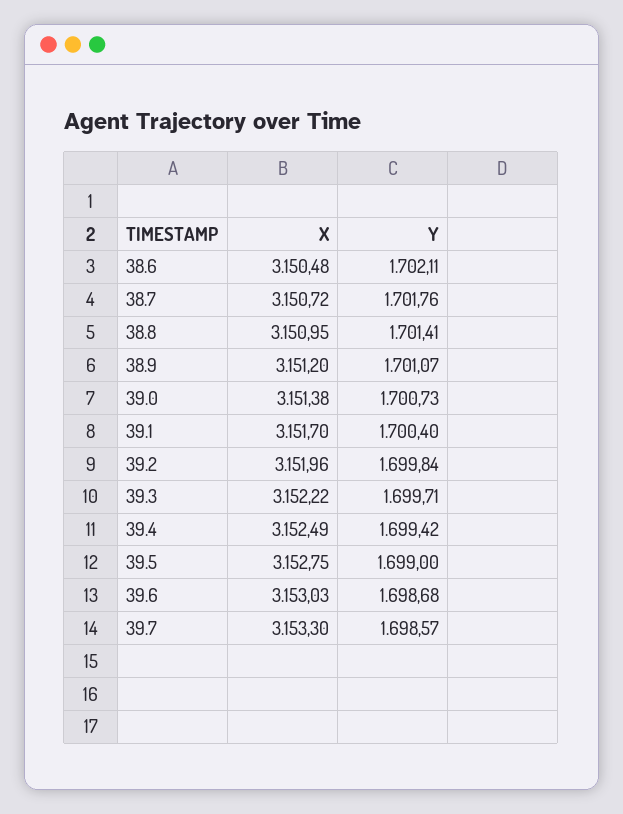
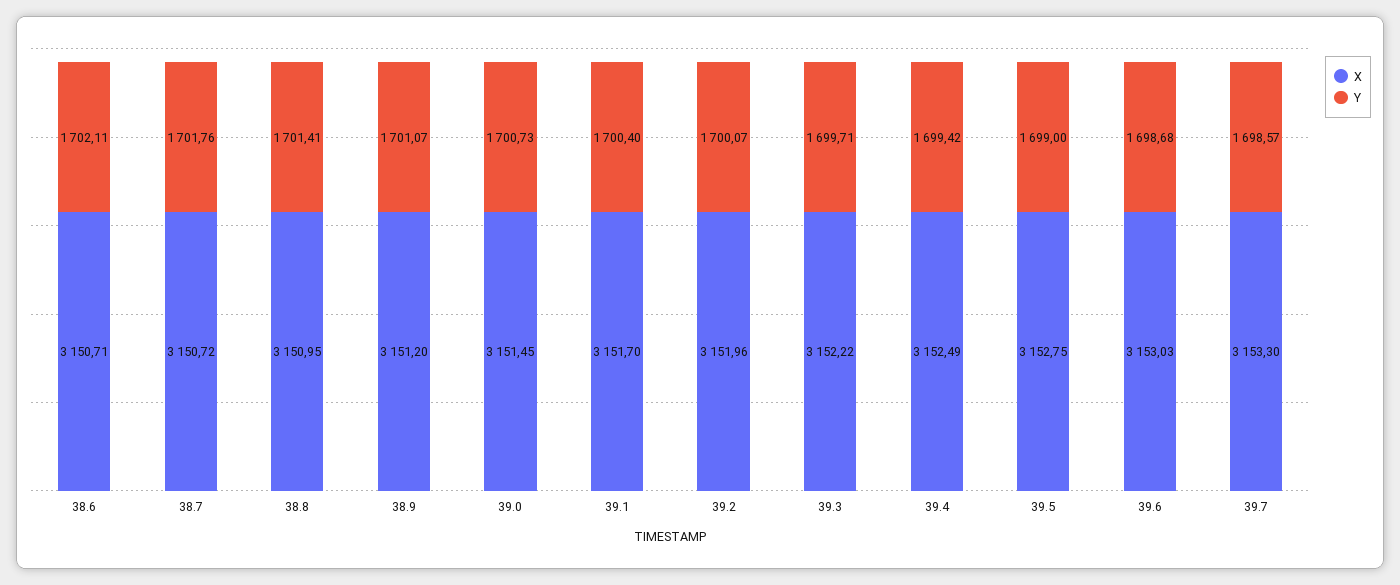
X, 38.6: 3150.48 -> 3150.71
X, 39.0: 3151.38 -> 3151.45
Y, 39.2: 1699.84 -> 1700.07

